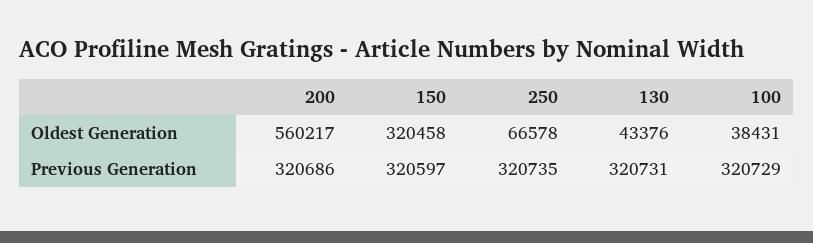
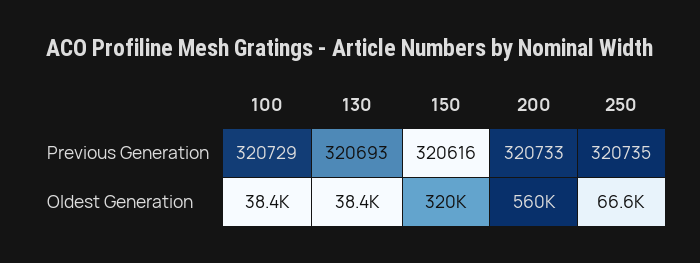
130, Oldest Generation: 43376 -> 38400
200, Previous Generation: 320686 -> 320733
150, Previous Generation: 320597 -> 320616
130, Previous Generation: 320731 -> 320693

